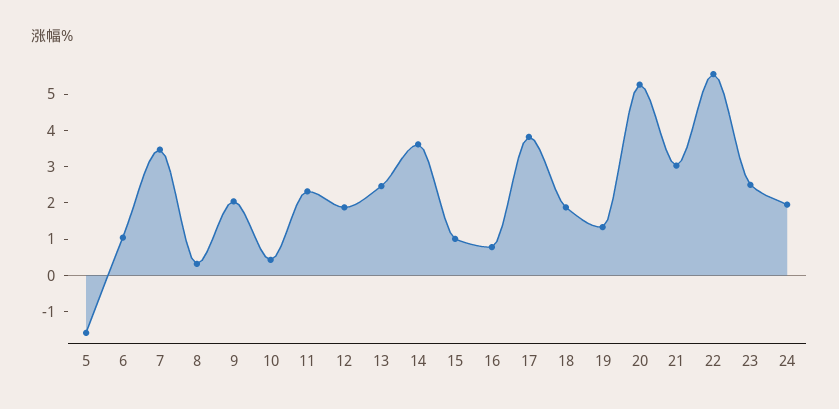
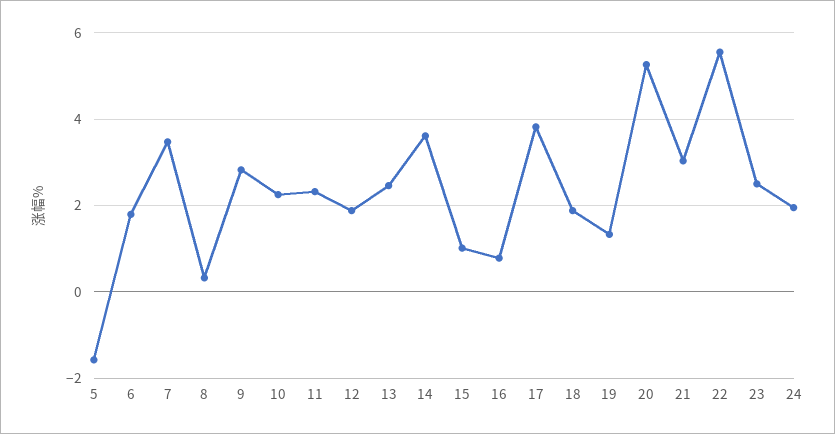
6: 1 -> 1.8
9: 2 -> 2.8
10: 0.5 -> 2.2

